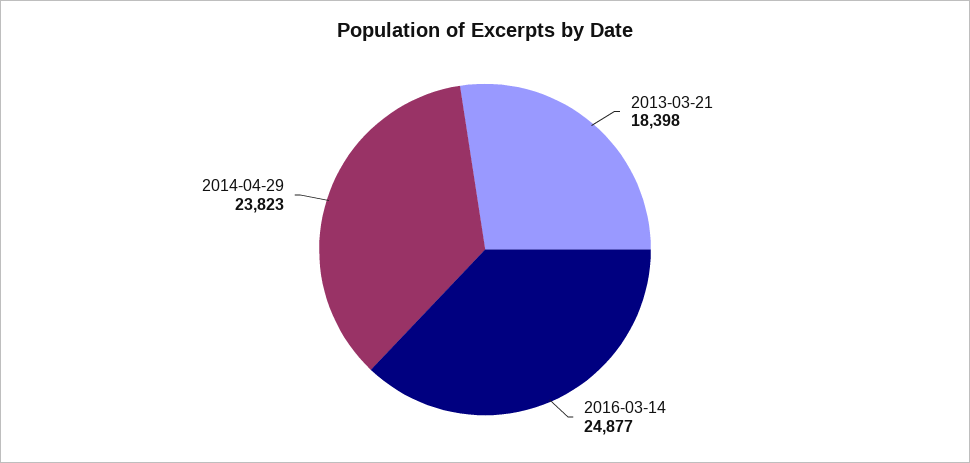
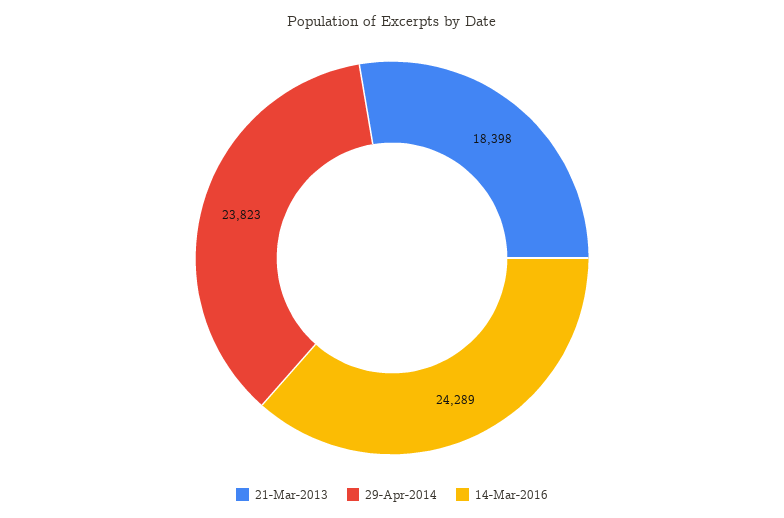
2016-03-14: 24877 -> 24289

